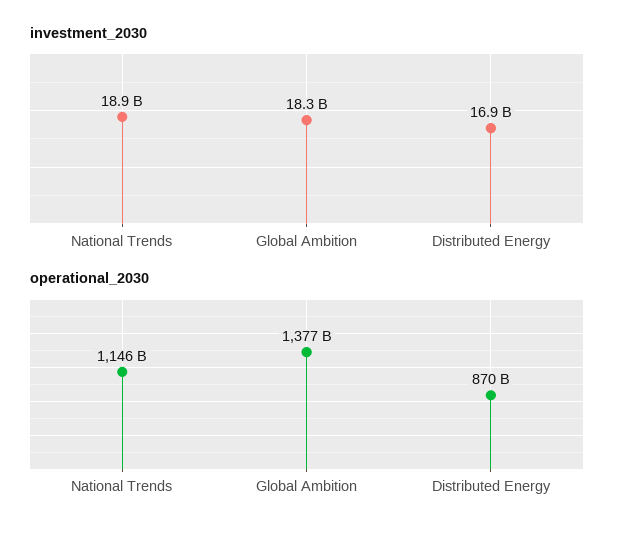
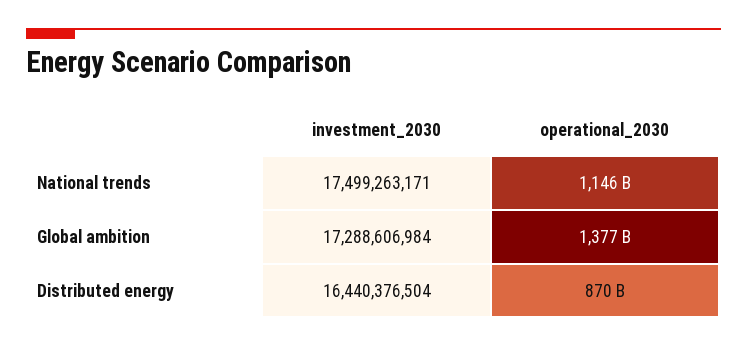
investment_2030, National Trends: 18900000000 -> 17499263171
investment_2030, Global Ambition: 18300000000 -> 17288606984
investment_2030, Distributed Energy: 16900000000 -> 16440376504

